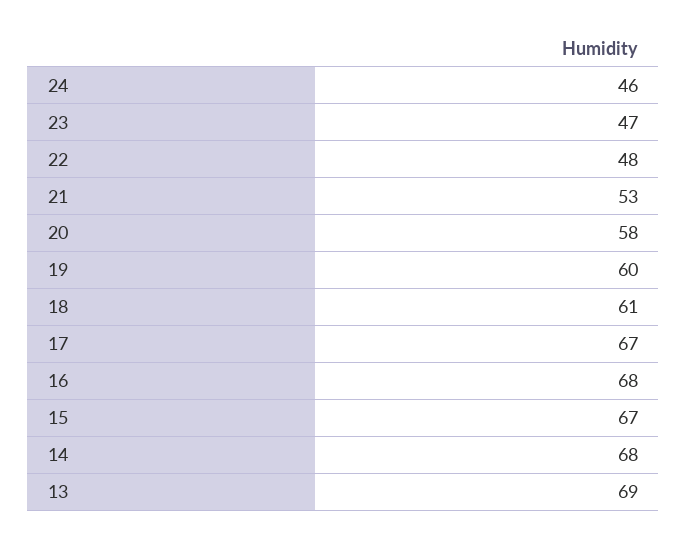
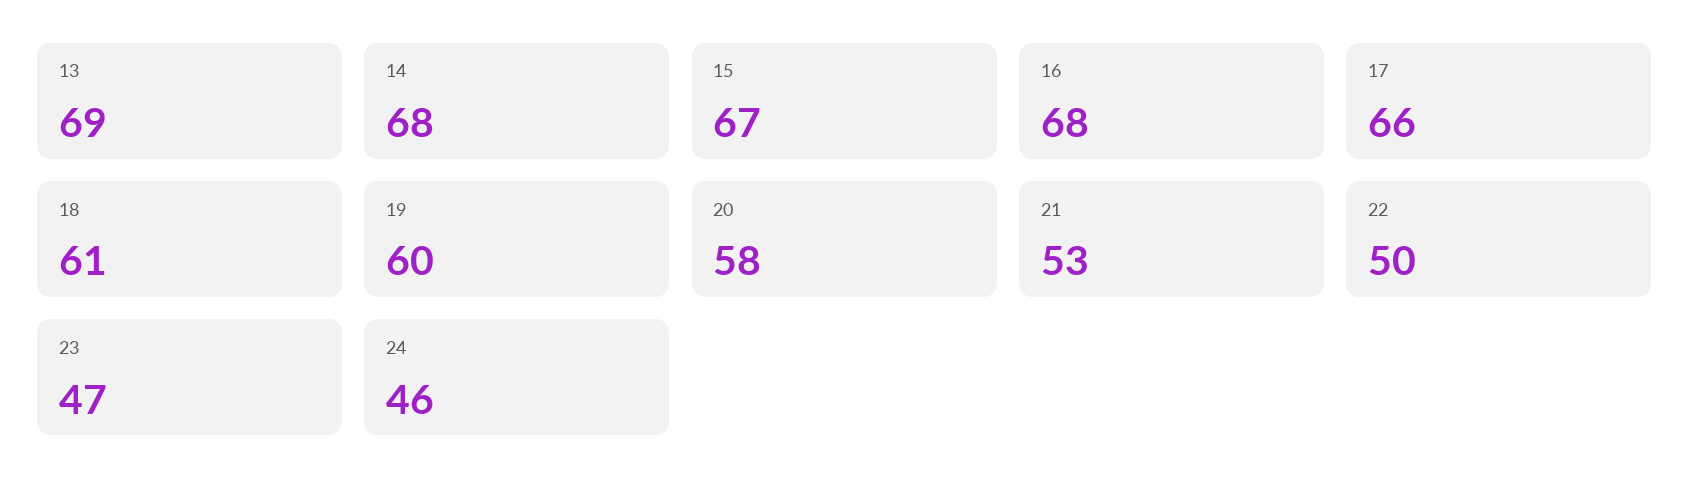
22: 48 -> 50
17: 67 -> 66

